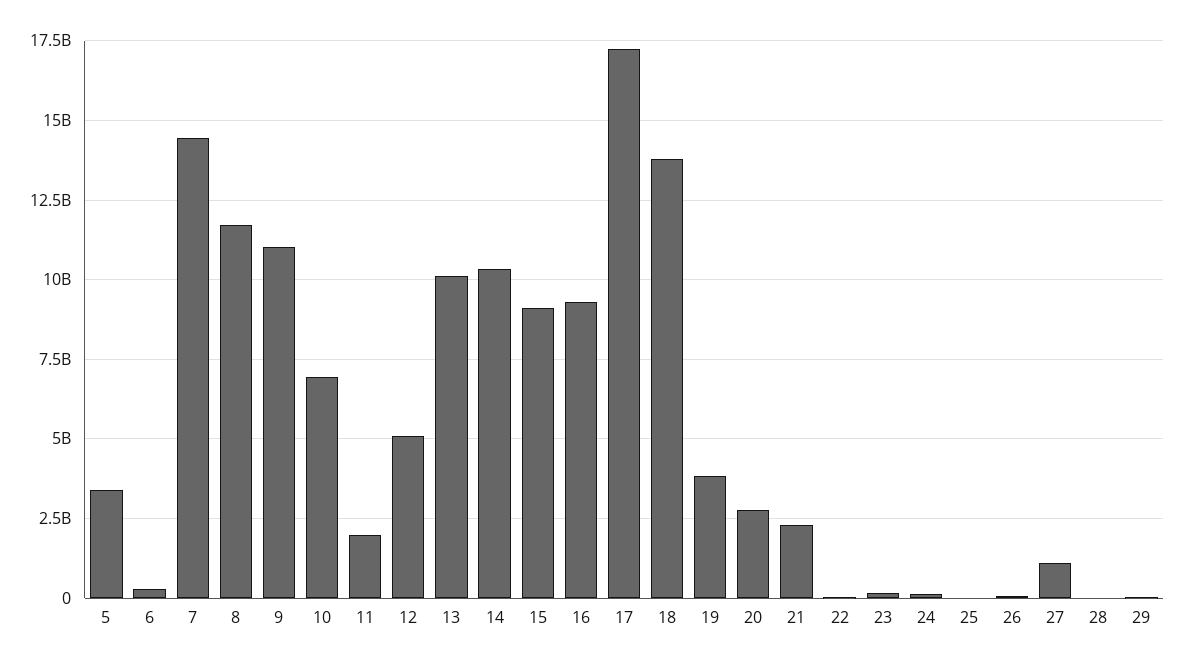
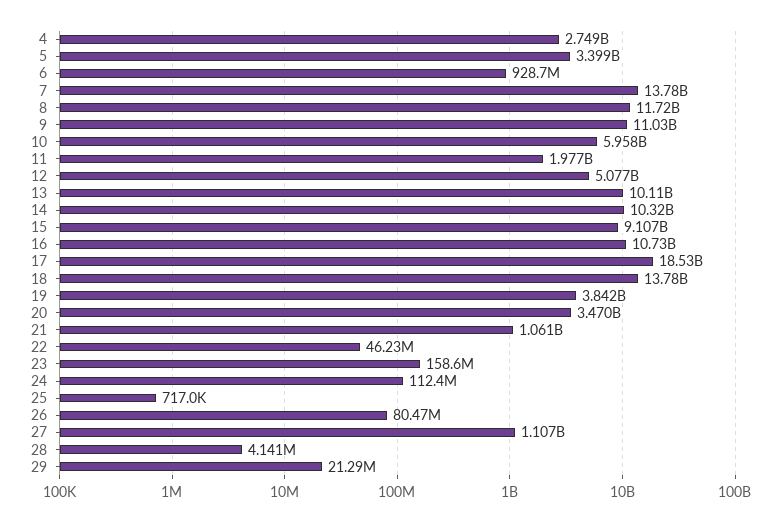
6: 250000000 -> 928700000
7: 14500000000 -> 13780000000
10: 7000000000 -> 5958000000
16: 9250000000 -> 10730000000
17: 17250000000 -> 18530000000
20: 2750000000 -> 3470000000
21: 2250000000 -> 1061000000
4: none -> 2749000000

